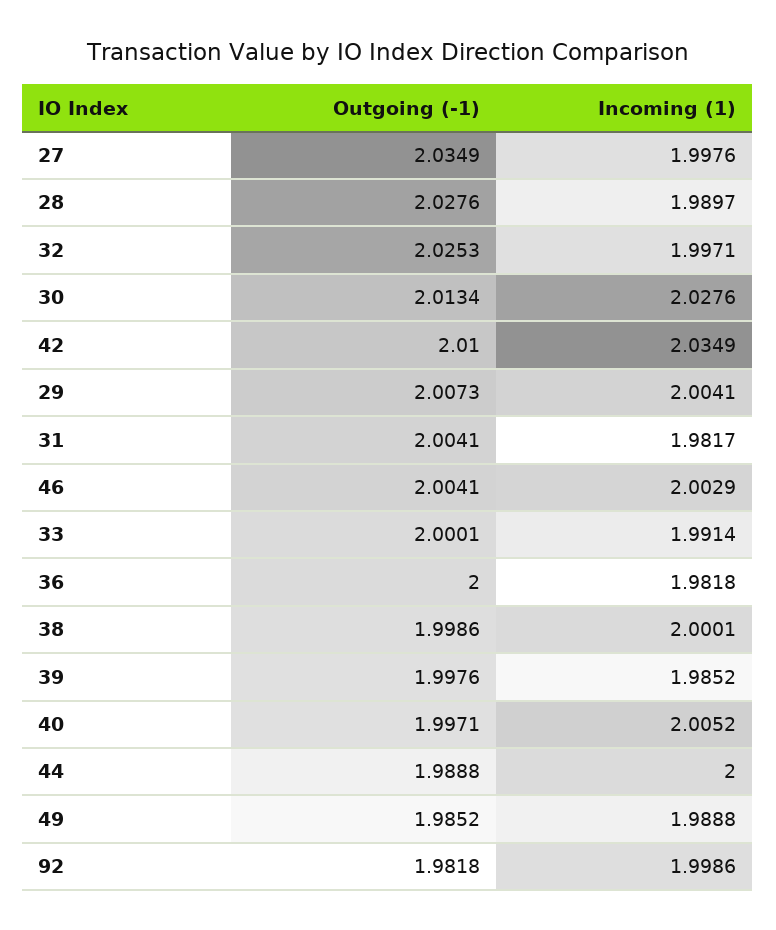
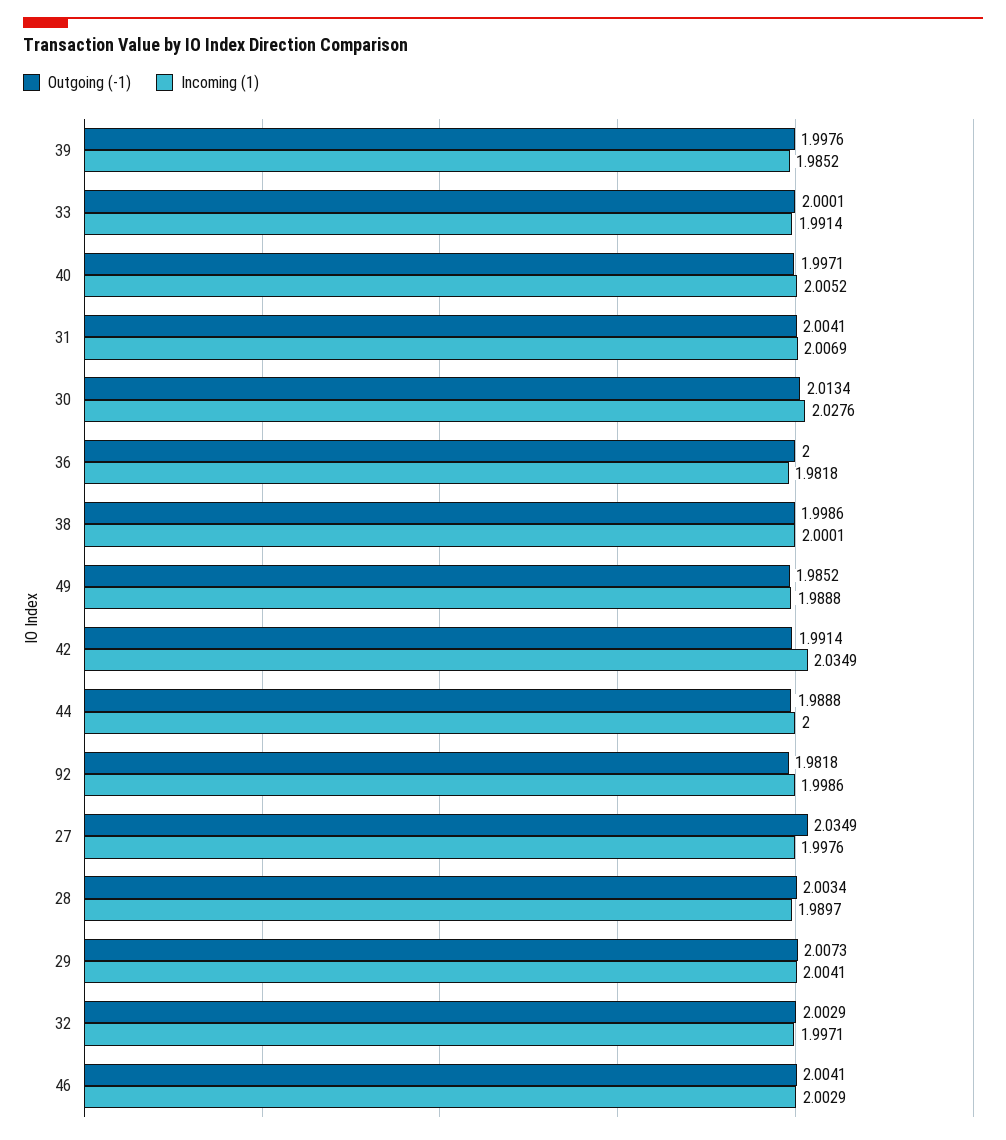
Outgoing (-1), 28: 2.0276 -> 2.0034
Outgoing (-1), 32: 2.0253 -> 2.0029
Outgoing (-1), 42: 2.01 -> 1.9914
Incoming (1), 31: 1.9817 -> 2.0069

